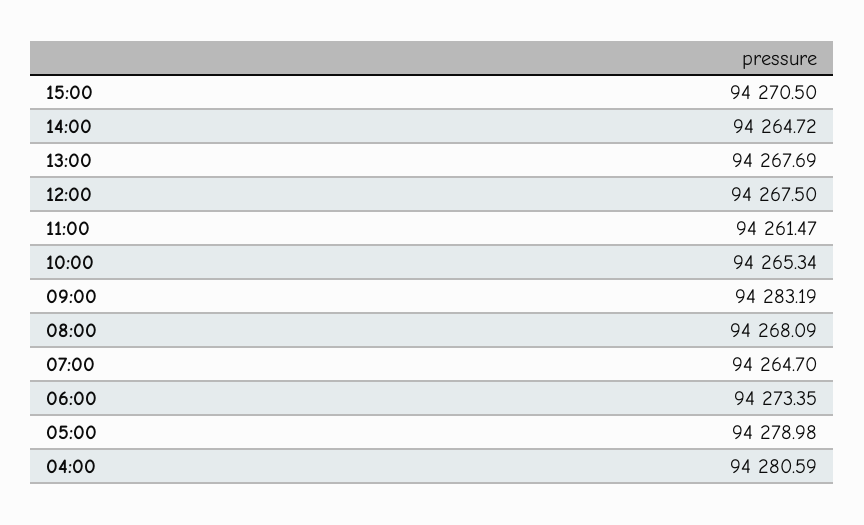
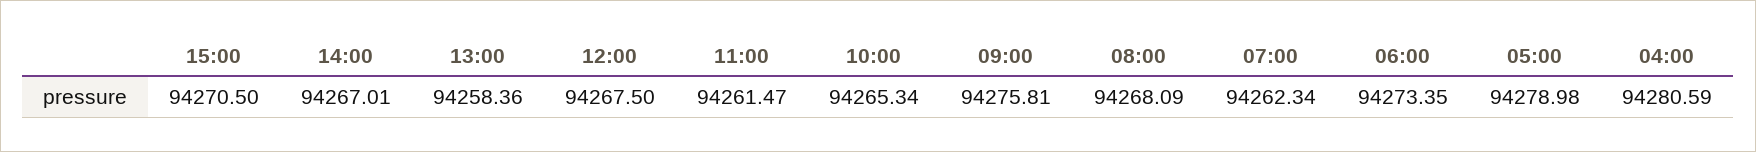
14:00: 94264.72 -> 94267.01
13:00: 94267.69 -> 94258.36
09:00: 94283.19 -> 94275.81
07:00: 94264.7 -> 94262.34

